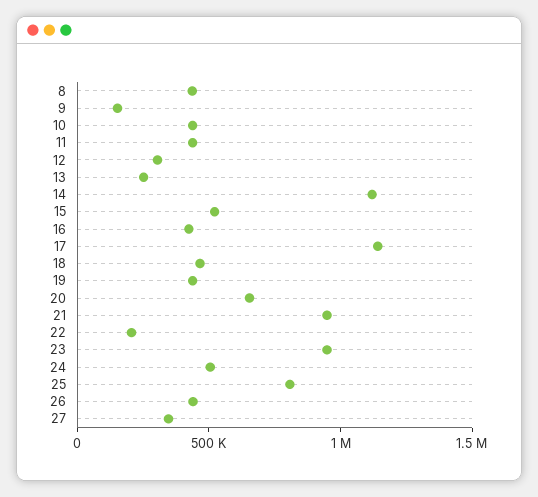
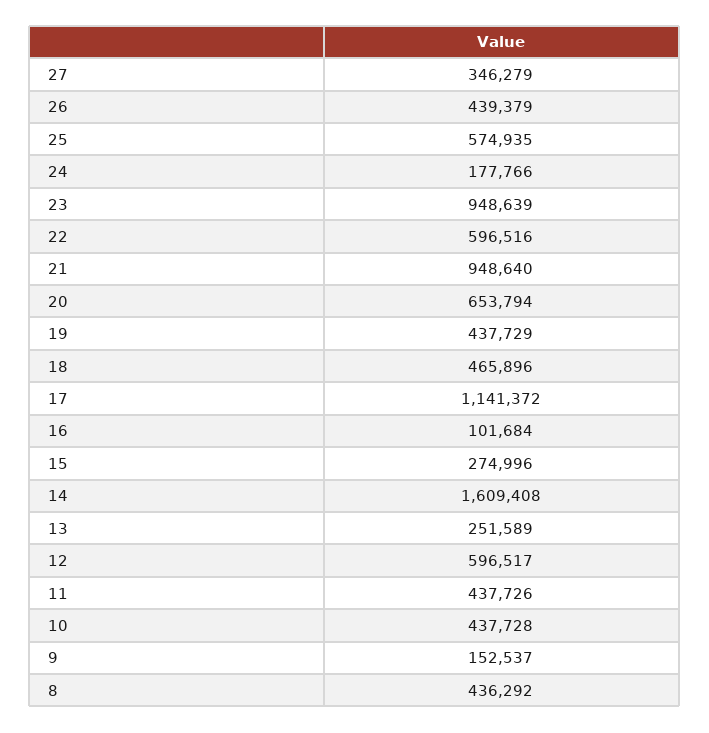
12: 300000 -> 596517
14: 1100000 -> 1609408
15: 500000 -> 274996
16: 400000 -> 101684
22: 200000 -> 596516
24: 500000 -> 177766
25: 800000 -> 574935

